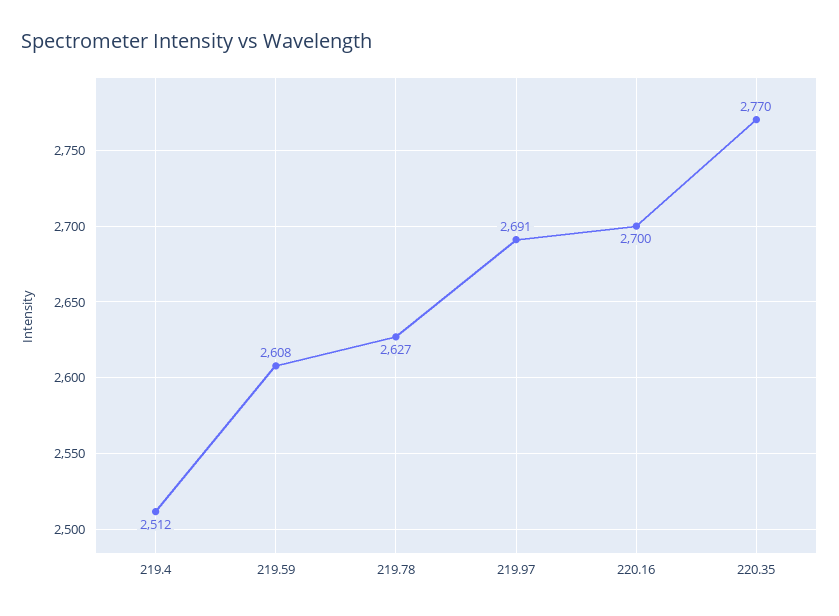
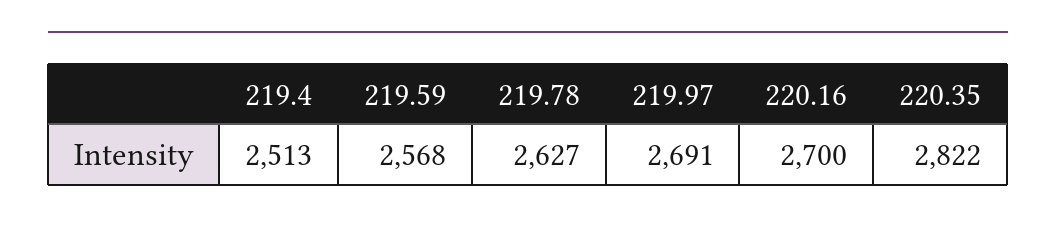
219.4: 2512 -> 2513
219.59: 2608 -> 2568
220.35: 2770 -> 2822

